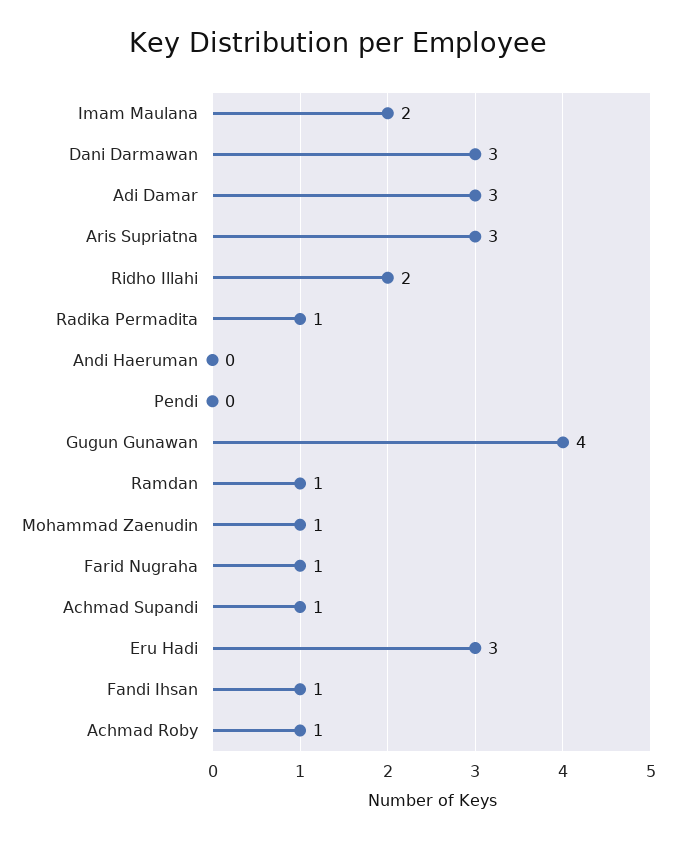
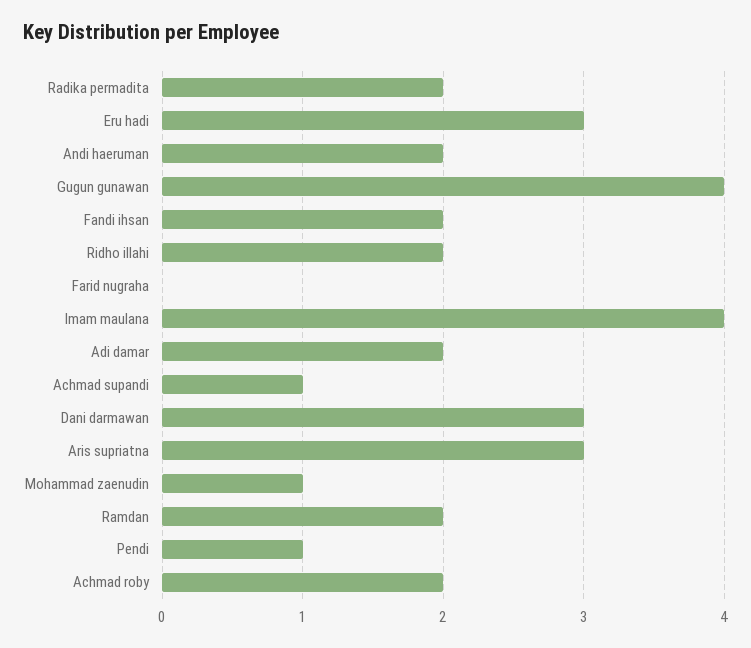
Imam Maulana: 2 -> 4
Adi Damar: 3 -> 2
Radika Permadita: 1 -> 2
Andi Haeruman: 0 -> 2
Pendi: 0 -> 1
Ramdan: 1 -> 2
Farid Nugraha: 1 -> 0
Fandi Ihsan: 1 -> 2
Achmad Roby: 1 -> 2

